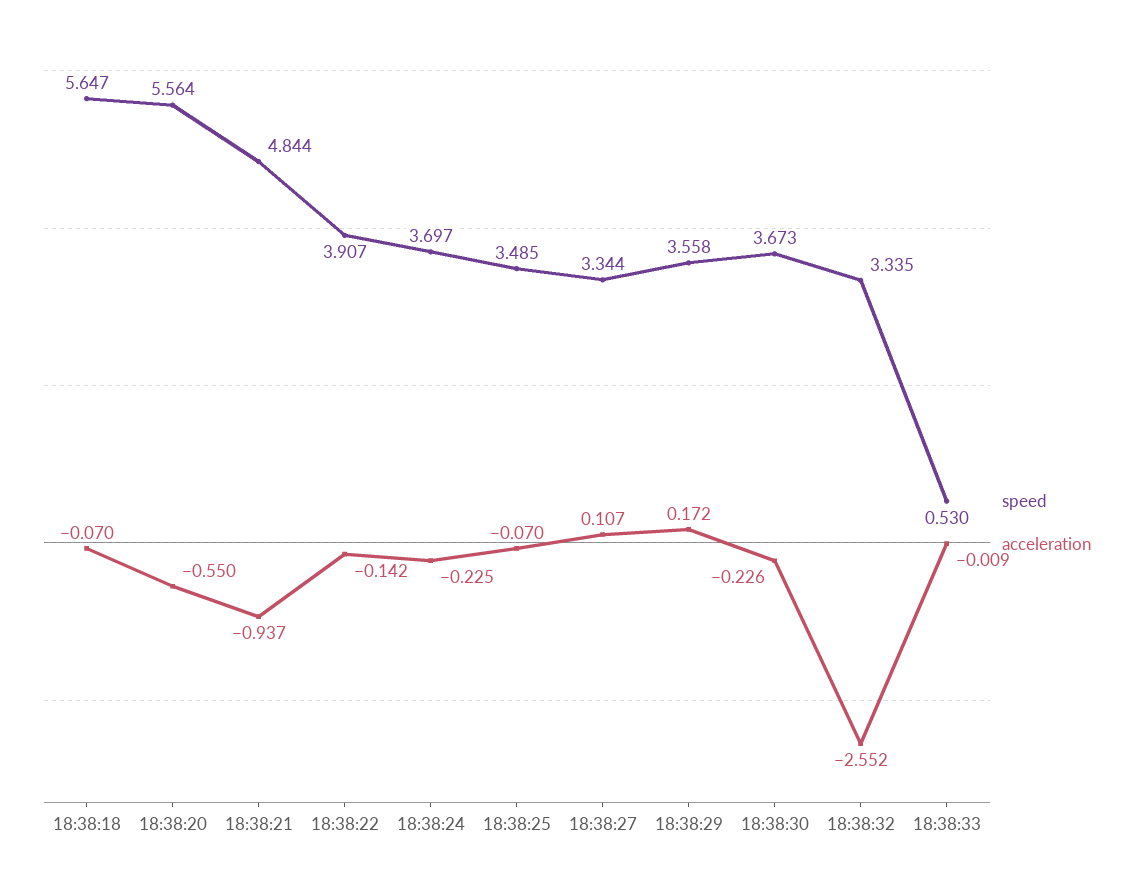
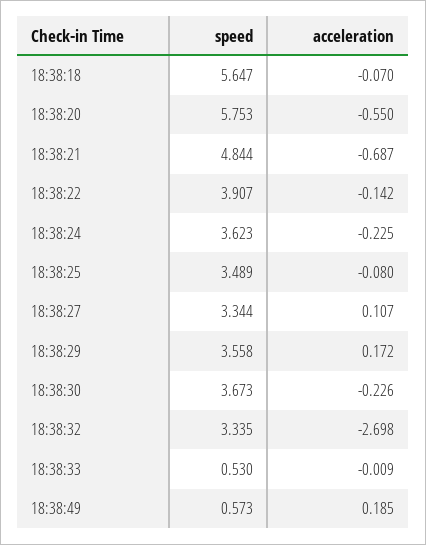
speed, 18:38:20: 5.564 -> 5.753
acceleration, 18:38:21: -0.937 -> -0.687
speed, 18:38:24: 3.697 -> 3.623
speed, 18:38:25: 3.485 -> 3.489
acceleration, 18:38:25: -0.07 -> -0.08
acceleration, 18:38:32: -2.552 -> -2.698
speed, 18:38:49: none -> 0.573
acceleration, 18:38:49: none -> 0.185

